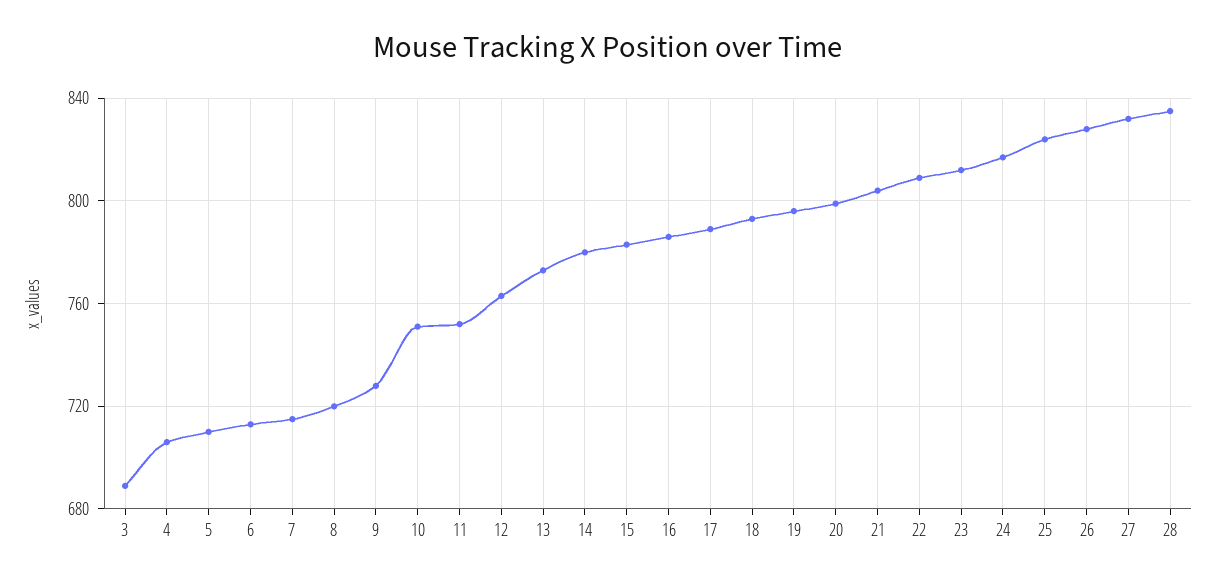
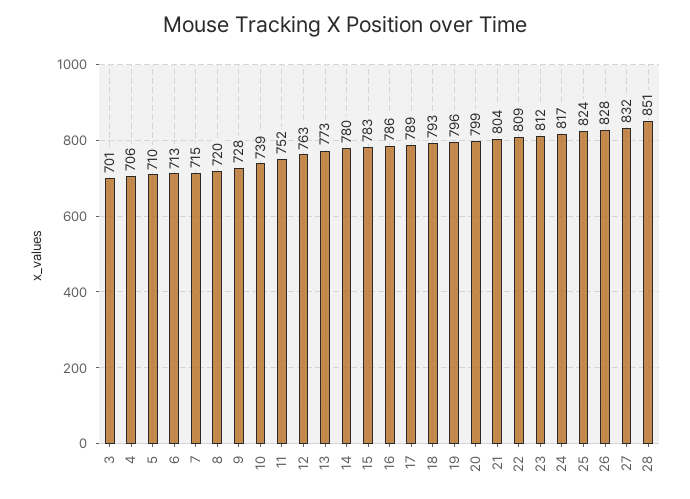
3: 690 -> 701
10: 750 -> 739
28: 835 -> 851

